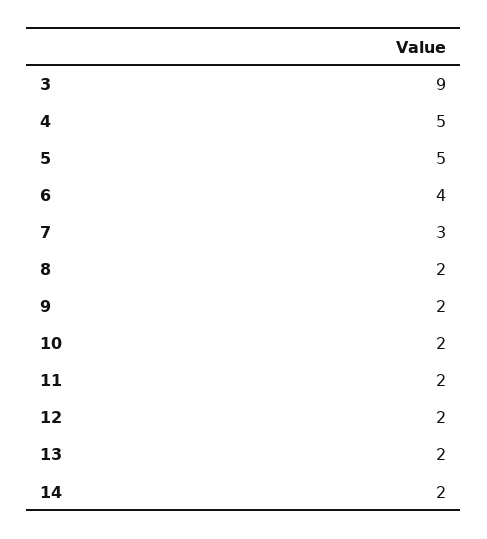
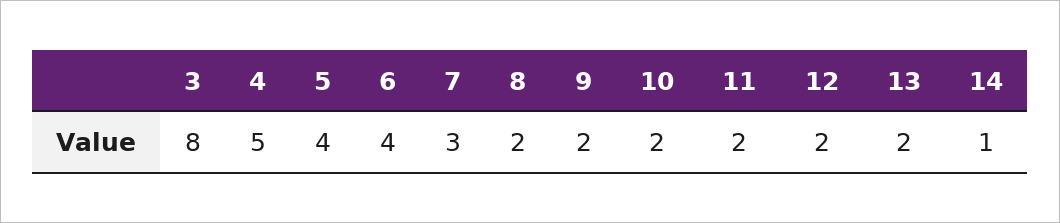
3: 9 -> 8
5: 5 -> 4
14: 2 -> 1

